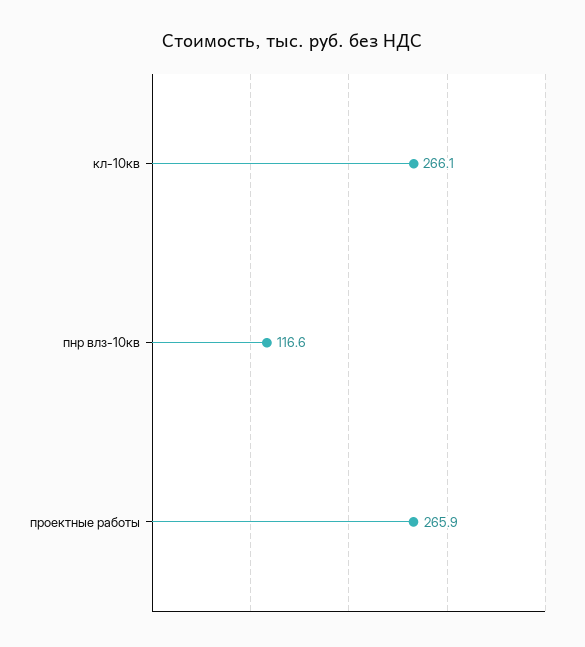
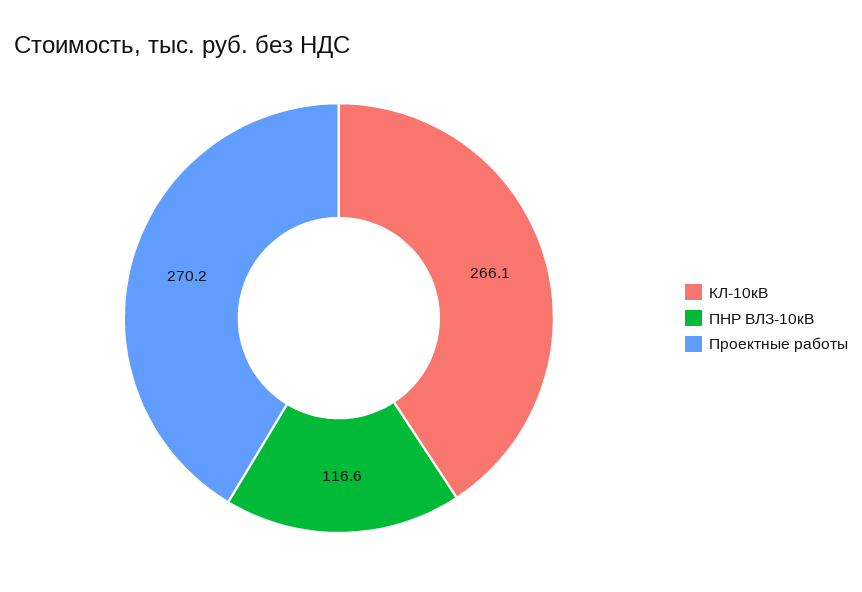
проектные работы: 265.9 -> 270.2

